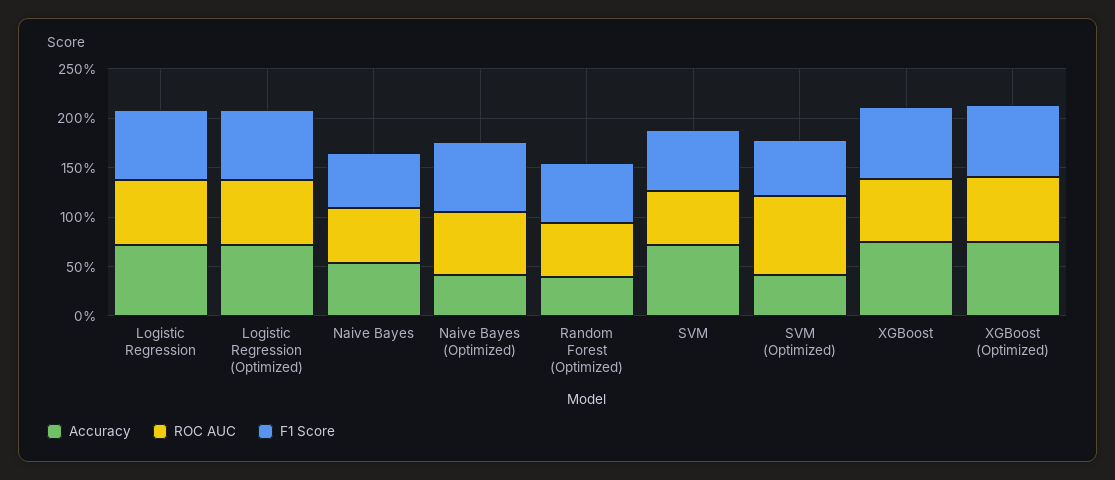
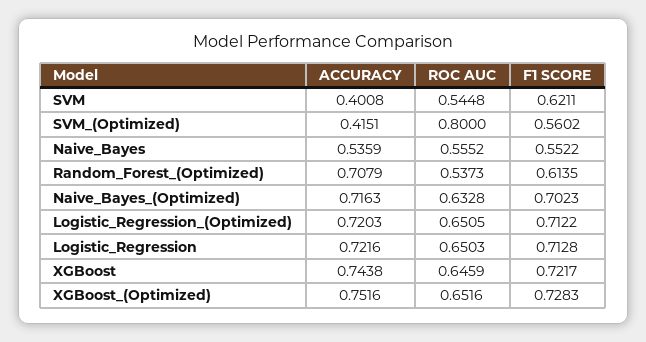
Accuracy, Naive Bayes (Optimized): 0.4 -> 0.7163
Accuracy, Random Forest (Optimized): 0.4 -> 0.7079
Accuracy, SVM: 0.7 -> 0.4008

